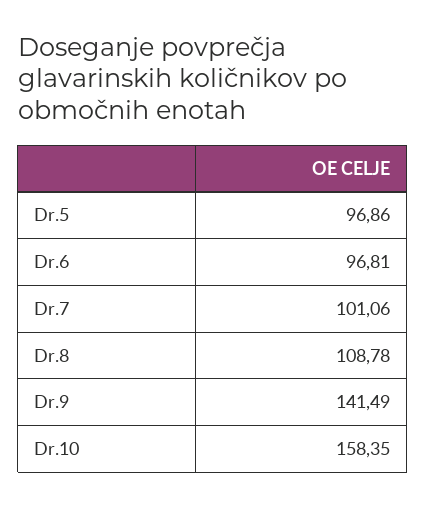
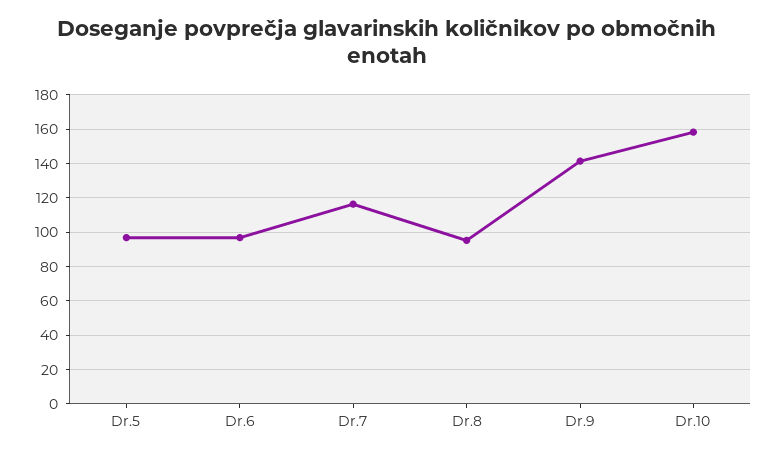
Dr.7: 101.06 -> 115
Dr.8: 108.78 -> 95

